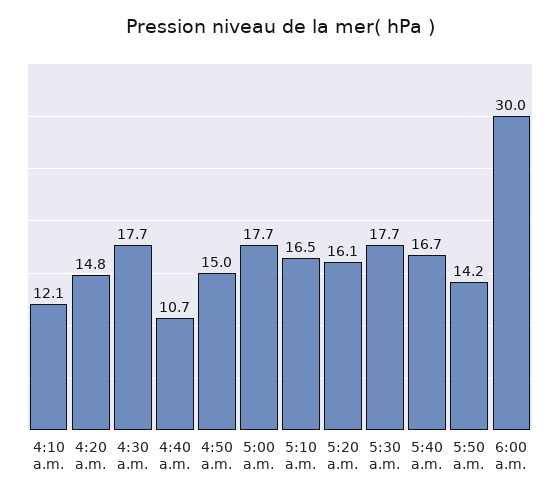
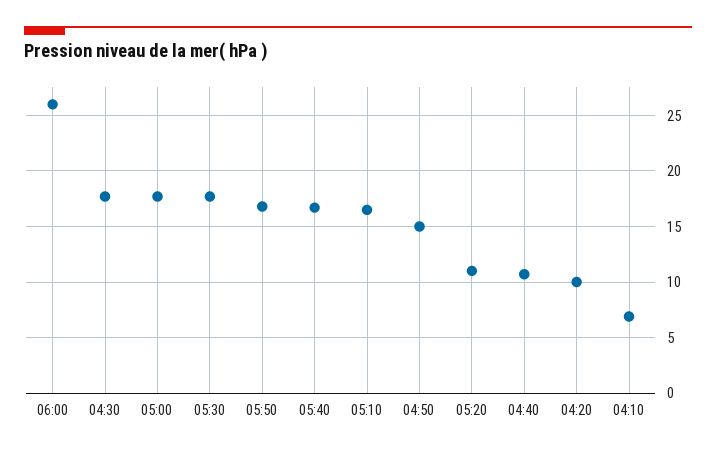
4:10 a.m.: 12.1 -> 7
4:20 a.m.: 14.8 -> 10
5:20 a.m.: 16.1 -> 11
5:50 a.m.: 14.2 -> 17
6:00 a.m.: 30 -> 26

